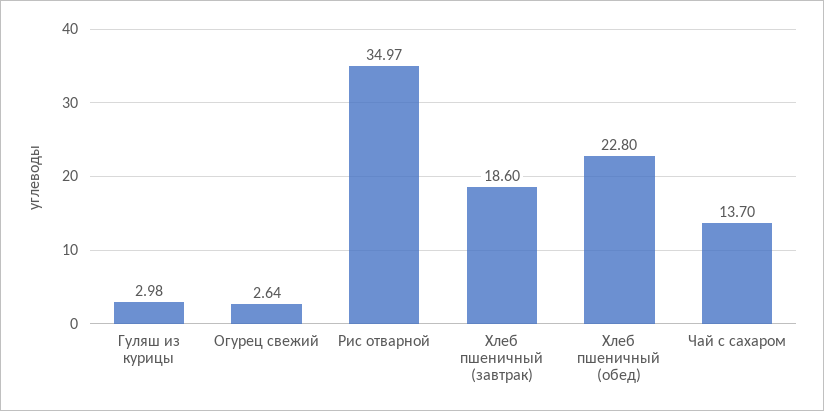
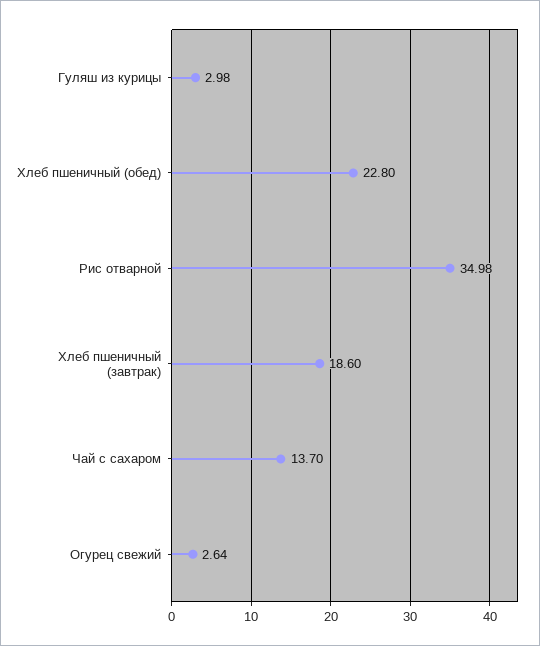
Рис отварной: 34.97 -> 34.98

